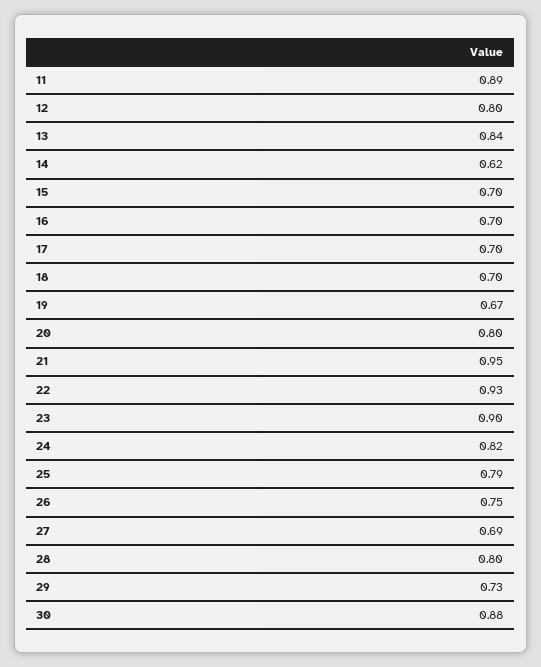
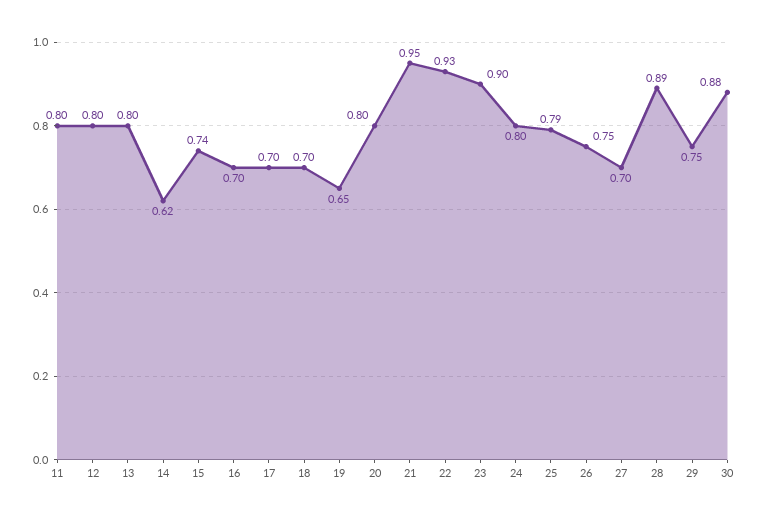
11: 0.89 -> 0.8
13: 0.84 -> 0.8
15: 0.7 -> 0.74
19: 0.67 -> 0.65
24: 0.82 -> 0.8
27: 0.69 -> 0.7
28: 0.8 -> 0.89
29: 0.73 -> 0.75

